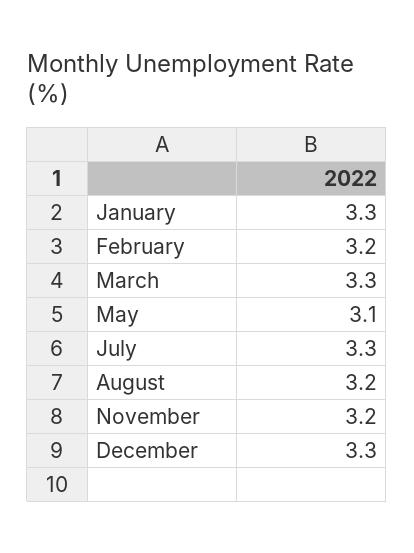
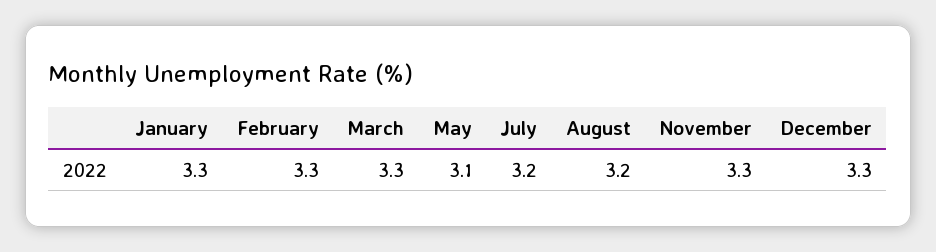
February: 3.2 -> 3.3
July: 3.3 -> 3.2
November: 3.2 -> 3.3

